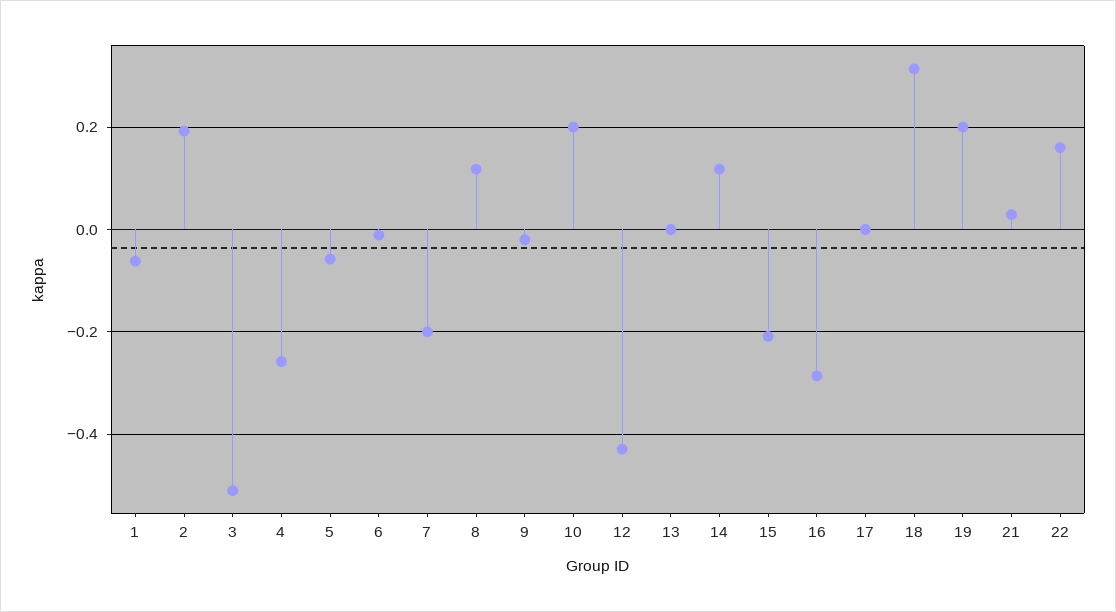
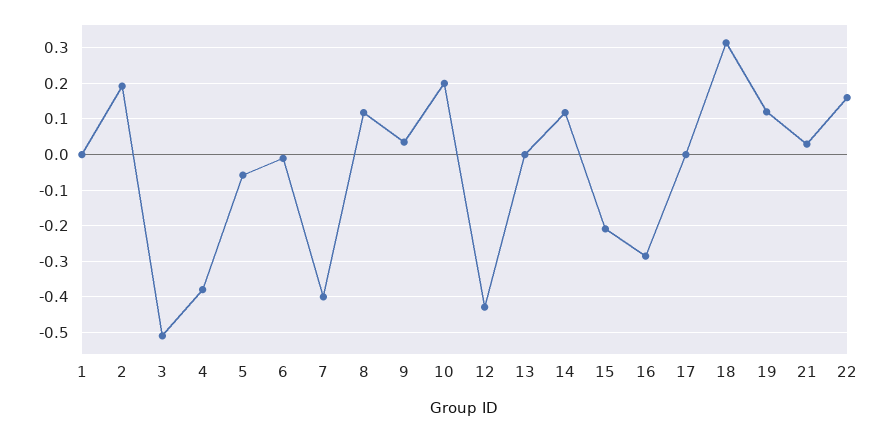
1: -0.06 -> 0
4: -0.26 -> -0.38
7: -0.2 -> -0.4
9: -0.02 -> 0.04
19: 0.2 -> 0.12

